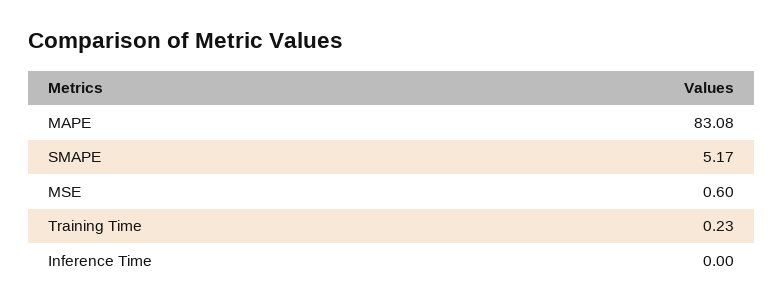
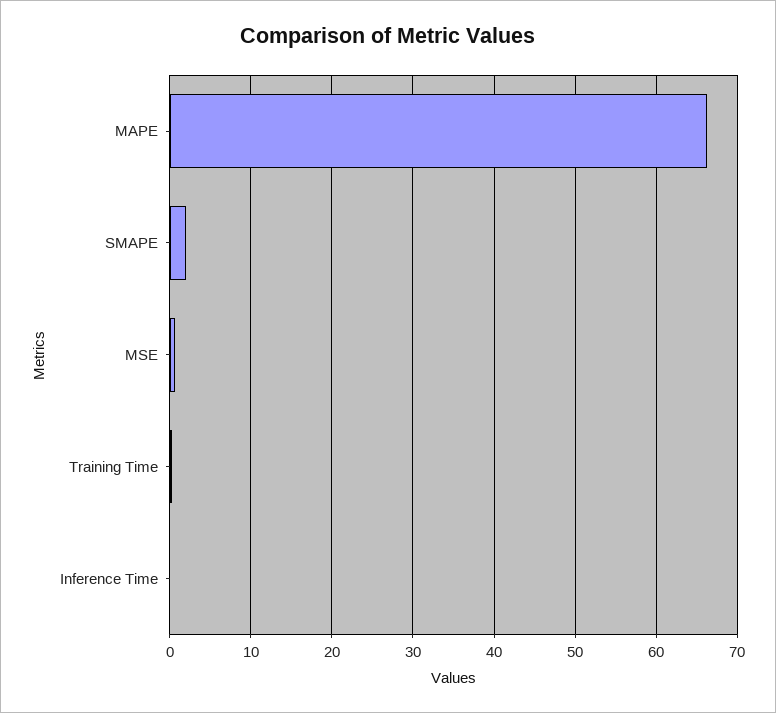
MAPE: 83.08 -> 66
SMAPE: 5.17 -> 2

